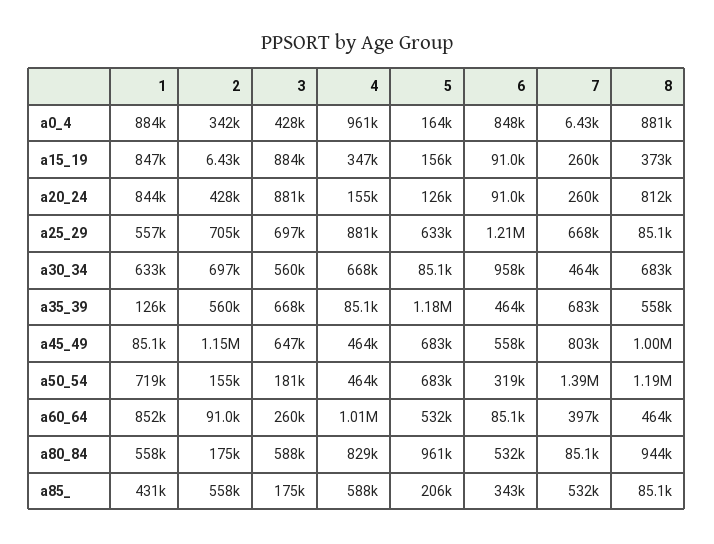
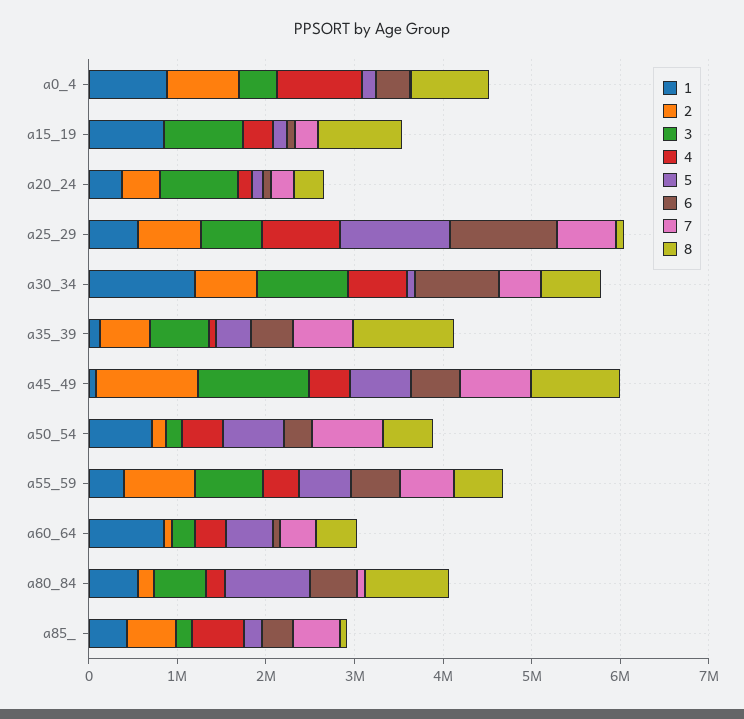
2, a0_4: 342000 -> 800000
6, a0_4: 848000 -> 400000
8, a15_19: 373000 -> 1000000
1, a20_24: 844000 -> 400000
8, a20_24: 812000 -> 400000
5, a25_29: 633000 -> 1200000
1, a30_34: 633000 -> 1200000
3, a30_34: 560000 -> 1000000
5, a35_39: 1180000 -> 400000
8, a35_39: 558000 -> 1200000
3, a45_49: 647000 -> 1200000
7, a50_54: 1390000 -> 800000
8, a50_54: 1190000 -> 600000
4, a60_64: 1010000 -> 400000
4, a80_84: 829000 -> 200000
1, a55_59: none -> 400000
2, a55_59: none -> 800000
3, a55_59: none -> 800000
4, a55_59: none -> 400000
5, a55_59: none -> 600000
6, a55_59: none -> 600000
7, a55_59: none -> 600000
8, a55_59: none -> 600000

